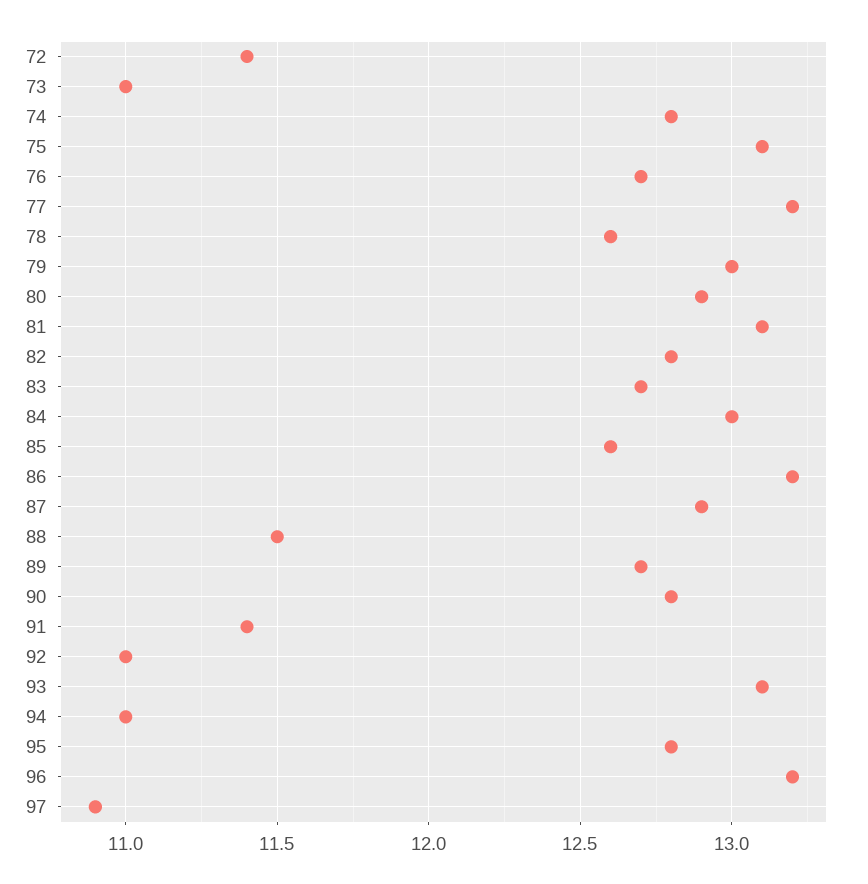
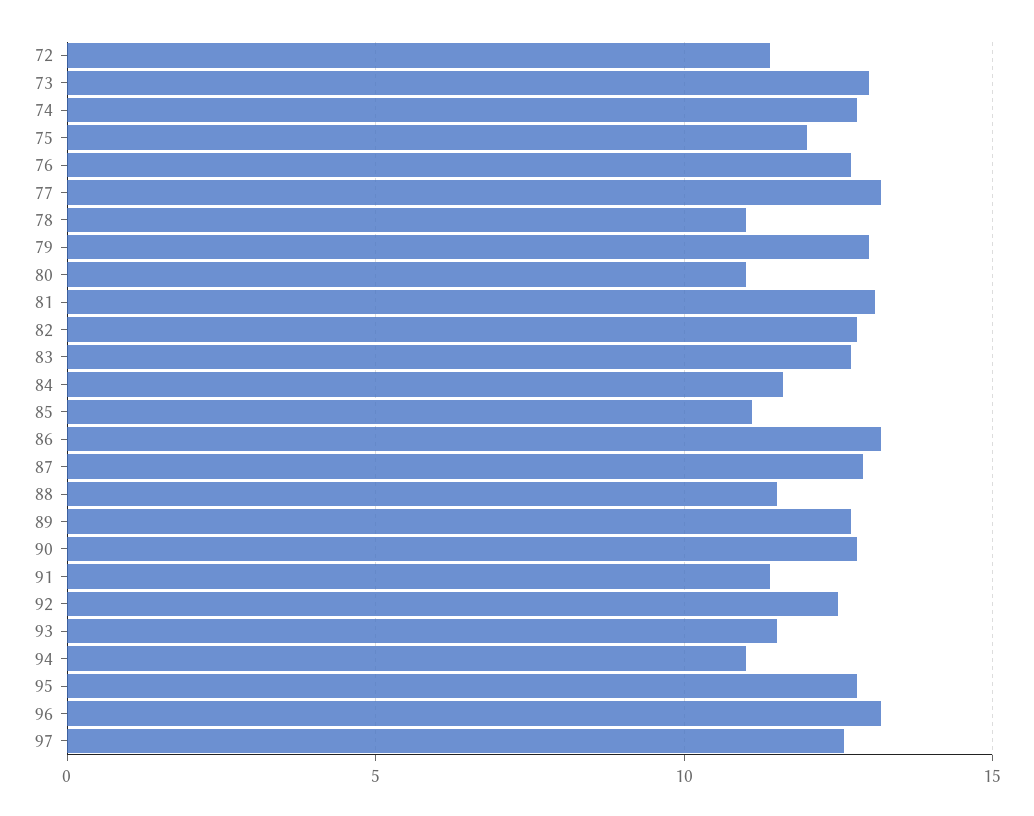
73: 11 -> 13
75: 13.1 -> 12
78: 12.6 -> 11
80: 12.9 -> 11
84: 13 -> 11.5
85: 12.6 -> 11
92: 11 -> 12.5
93: 13.1 -> 11.5
97: 10.9 -> 12.5

